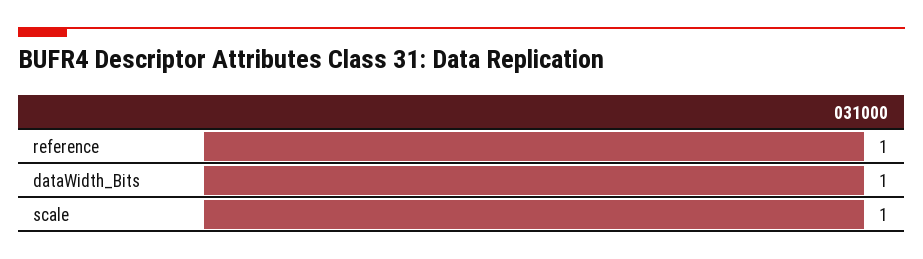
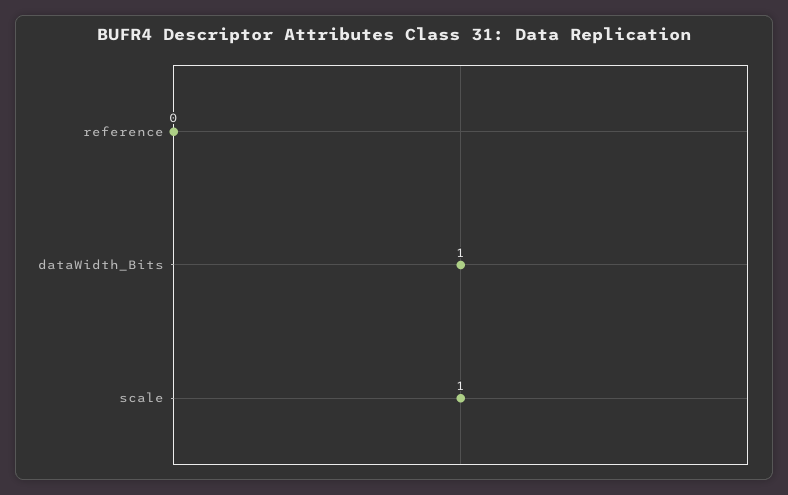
reference: 1 -> 0

